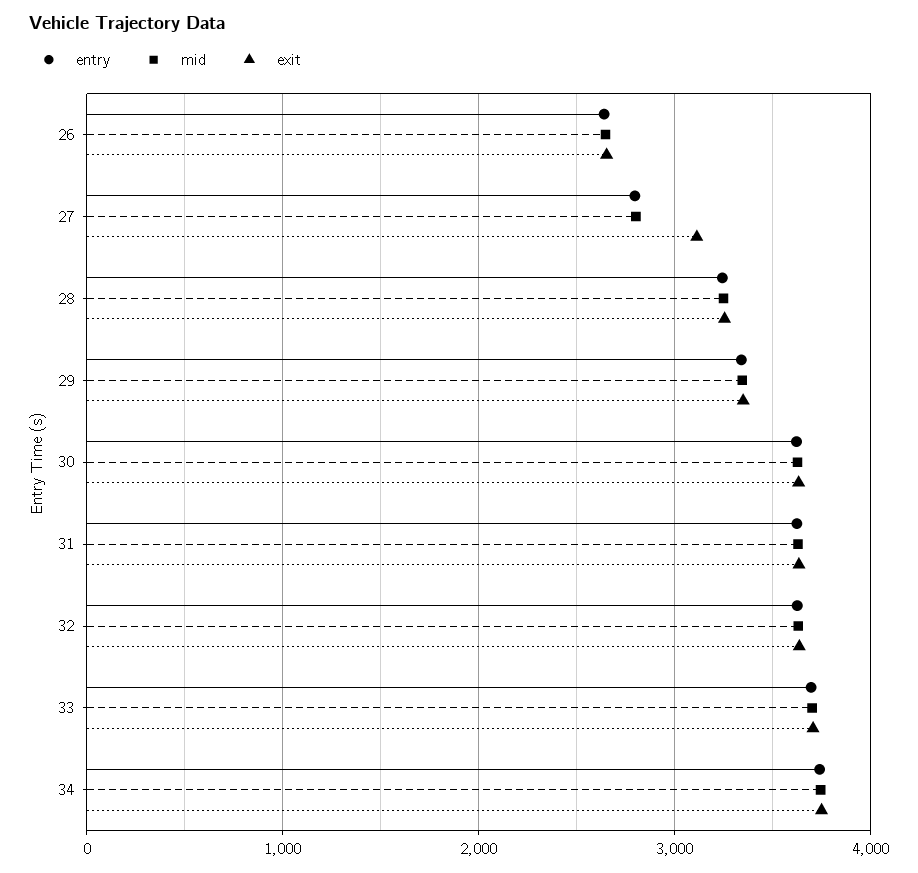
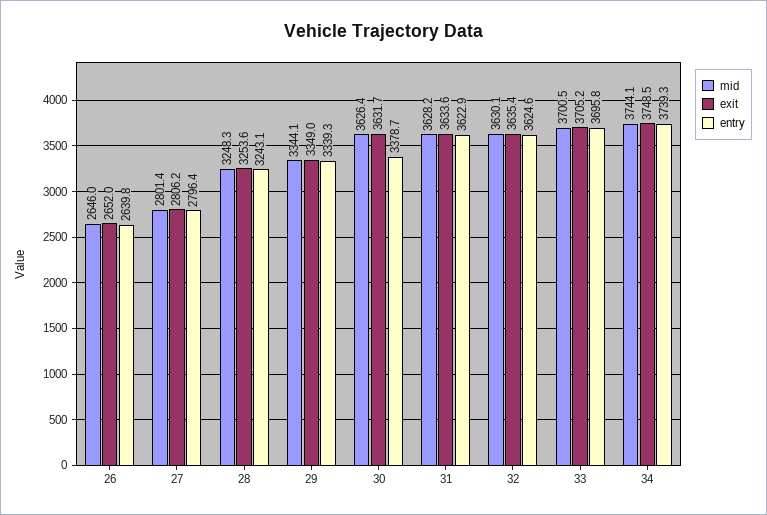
exit, 27: 3100 -> 2806.2
entry, 30: 3600 -> 3378.7

